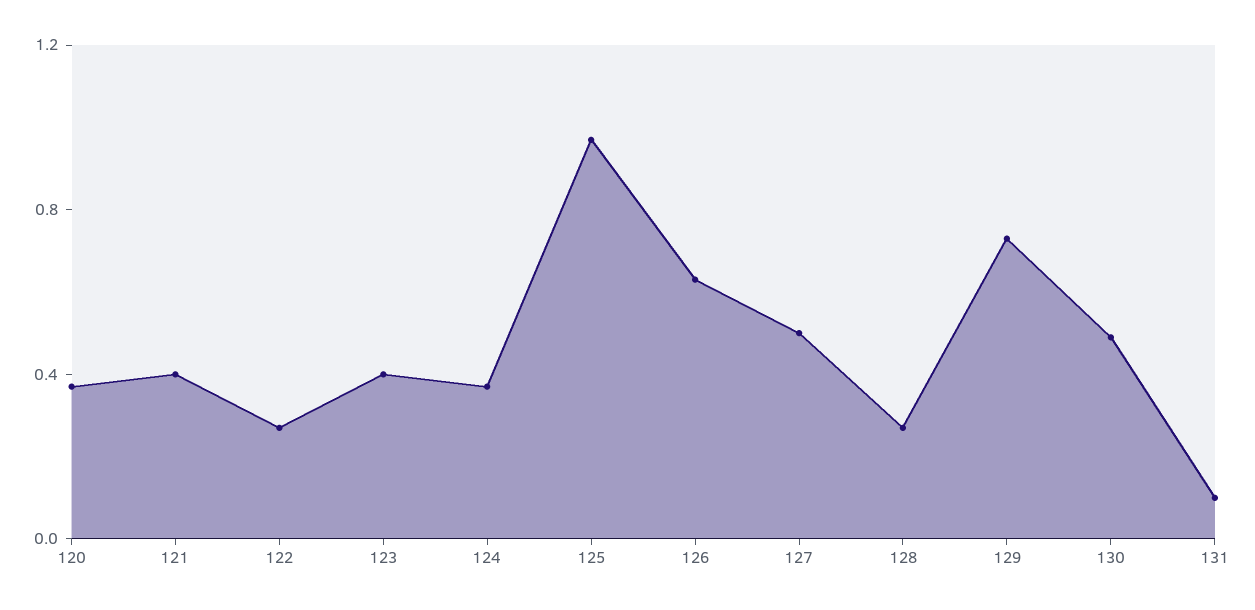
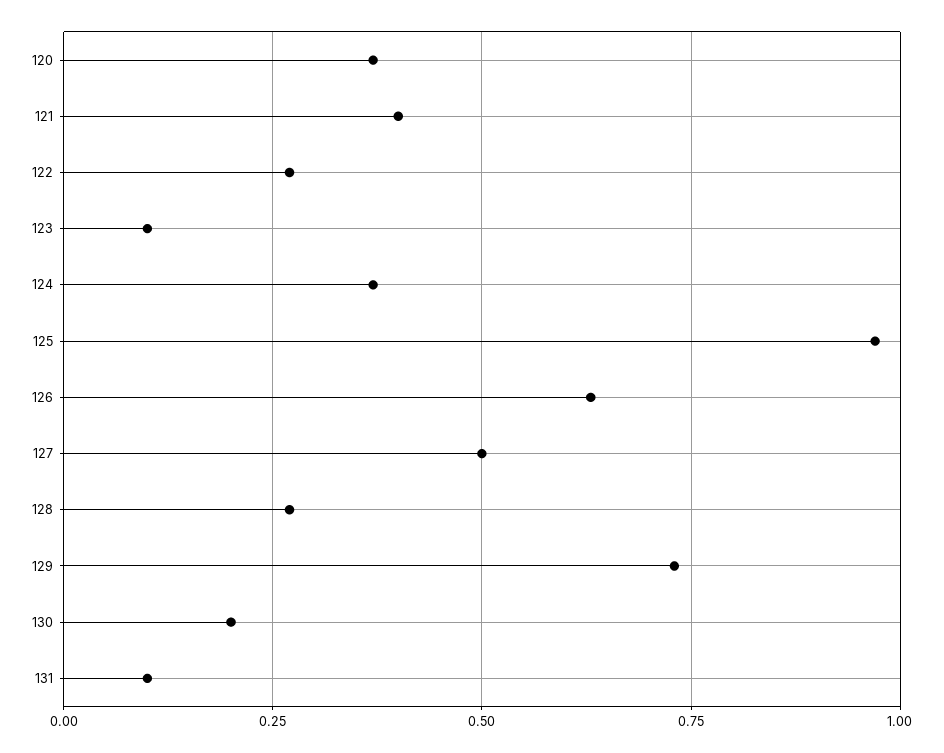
123: 0.4 -> 0.1
130: 0.5 -> 0.2

